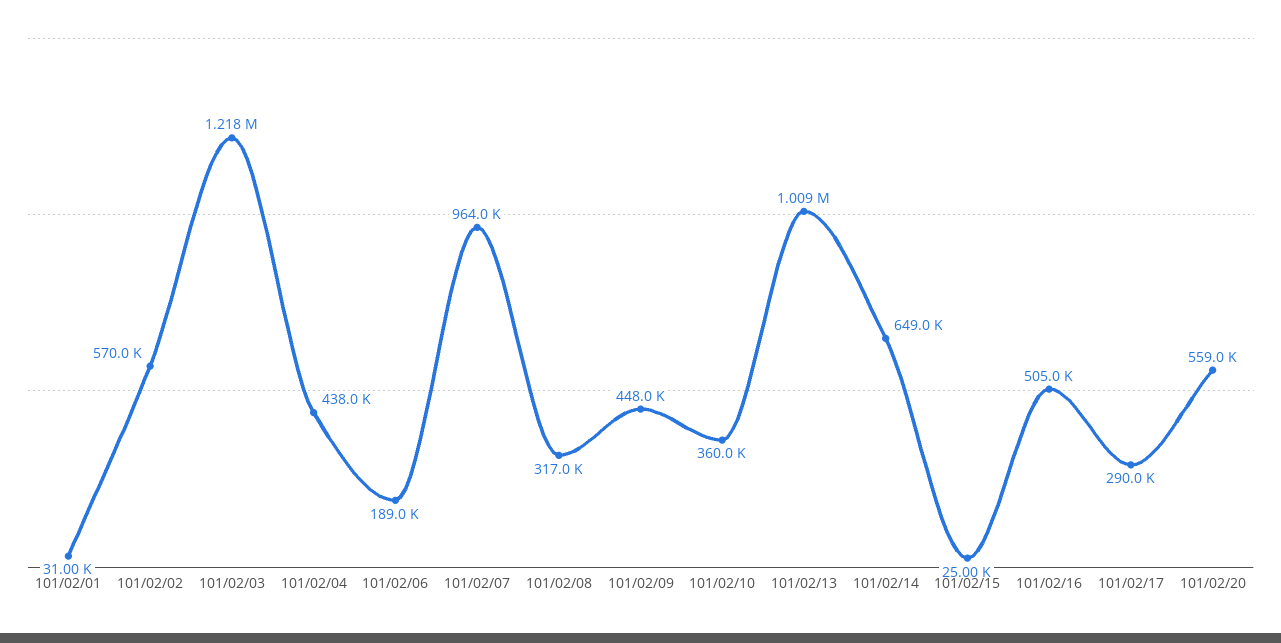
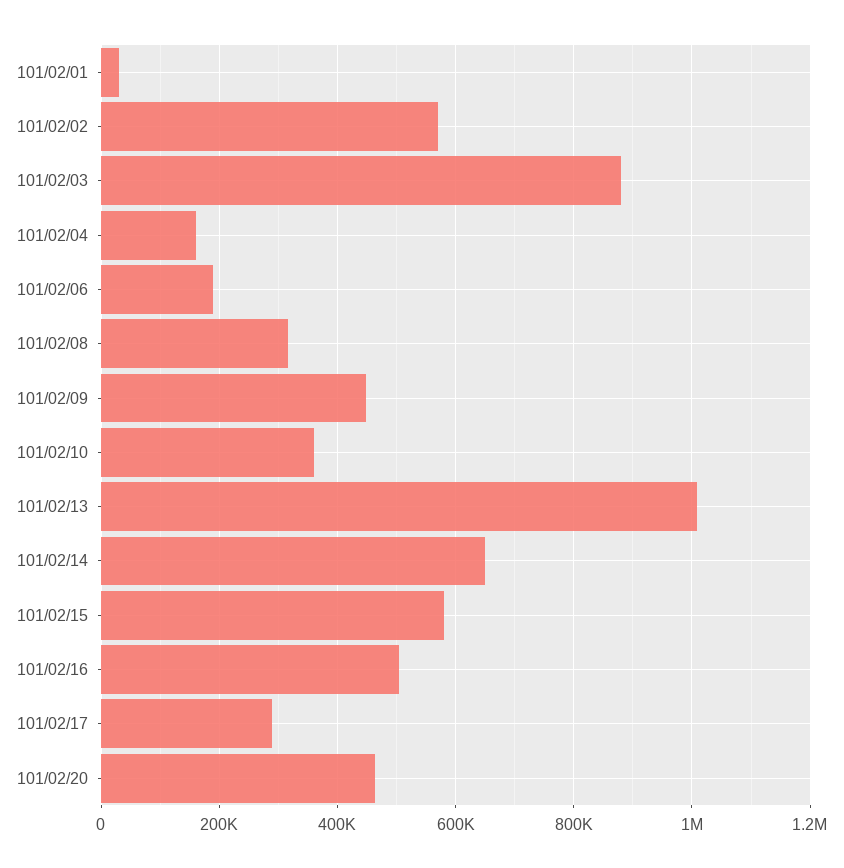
101/02/03: 1218000 -> 880000
101/02/04: 438000 -> 160000
101/02/07: 964000 -> none
101/02/15: 25000 -> 580000
101/02/20: 559000 -> 460000

